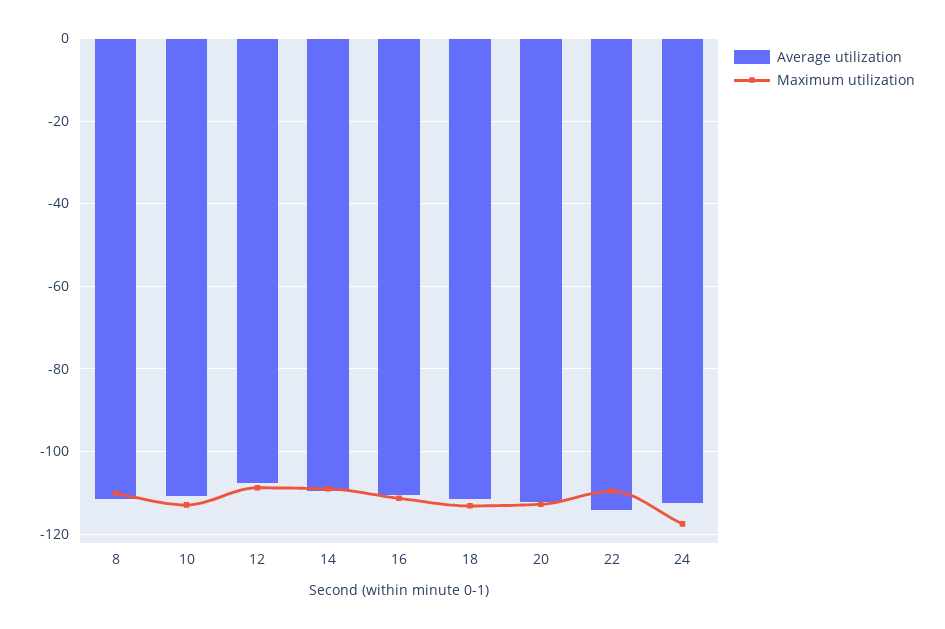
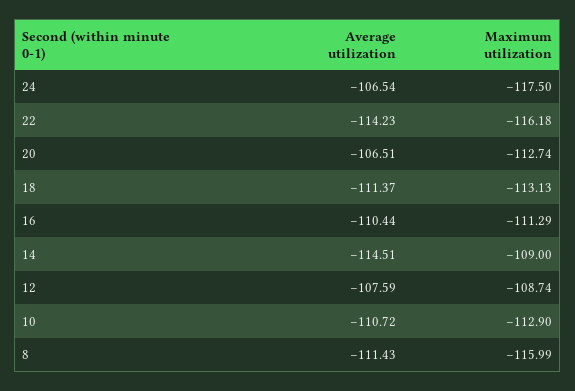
Maximum utilization, 8: -110 -> -115.99
Average utilization, 14: -110 -> -114.51
Average utilization, 20: -112 -> -106.51
Maximum utilization, 22: -110 -> -116.18
Average utilization, 24: -112 -> -106.54

